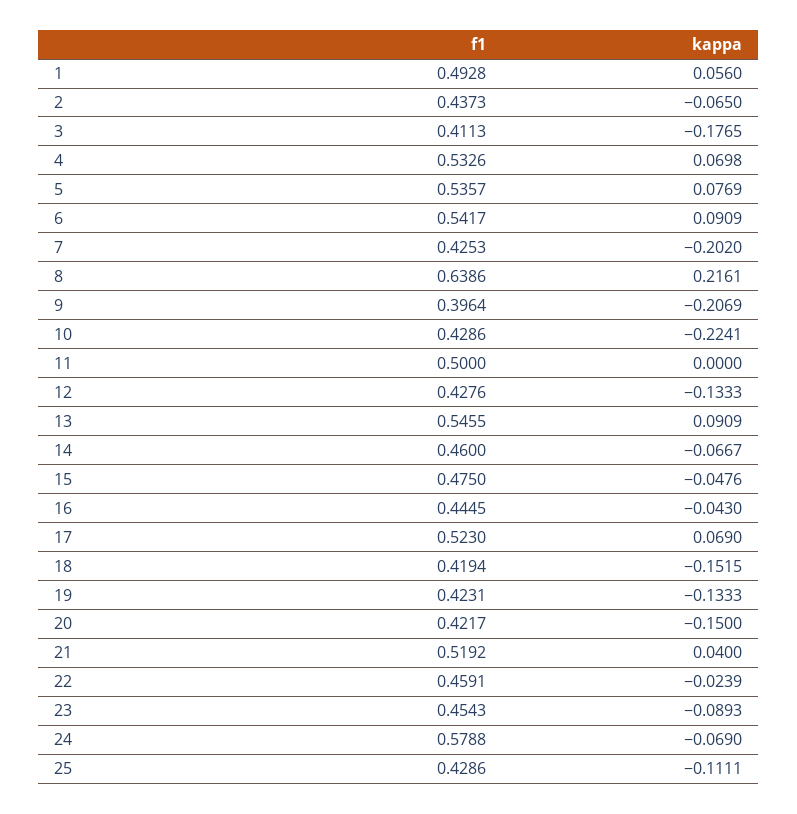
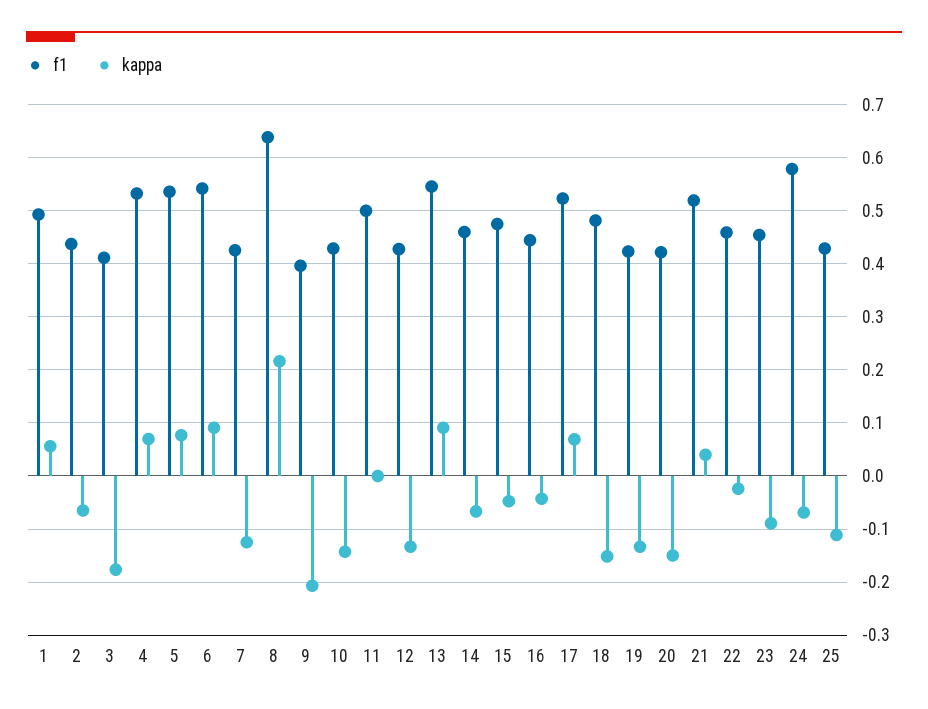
kappa, 7: -0.202 -> -0.12
kappa, 10: -0.2241 -> -0.14
f1, 18: 0.4194 -> 0.48

